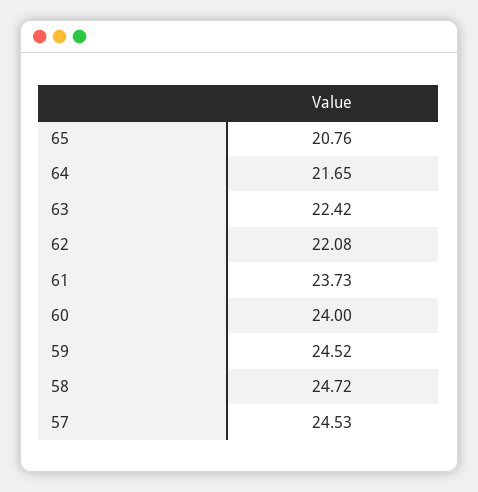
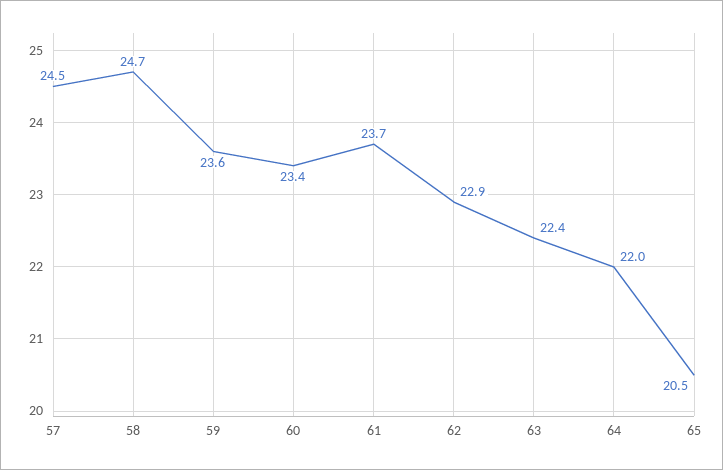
65: 20.76 -> 20.5
64: 21.65 -> 22
62: 22.08 -> 22.9
60: 24 -> 23.4
59: 24.52 -> 23.6

